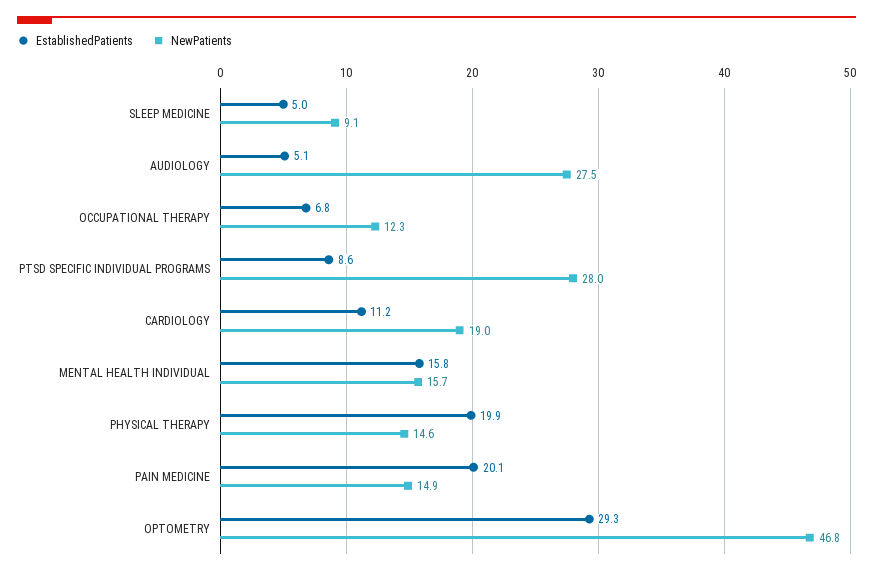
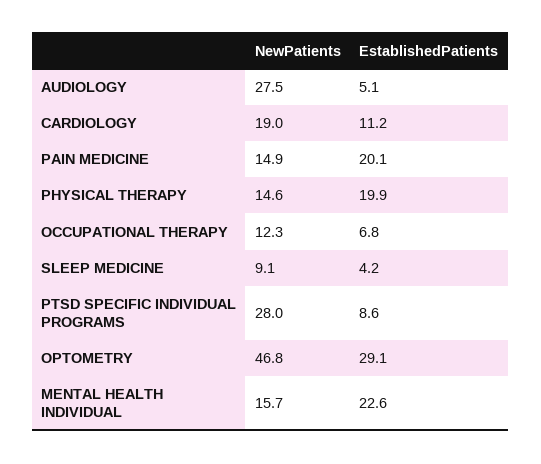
EstablishedPatients, SLEEP MEDICINE: 5 -> 4.2
EstablishedPatients, MENTAL HEALTH INDIVIDUAL: 15.8 -> 22.6
EstablishedPatients, OPTOMETRY: 29.3 -> 29.1

